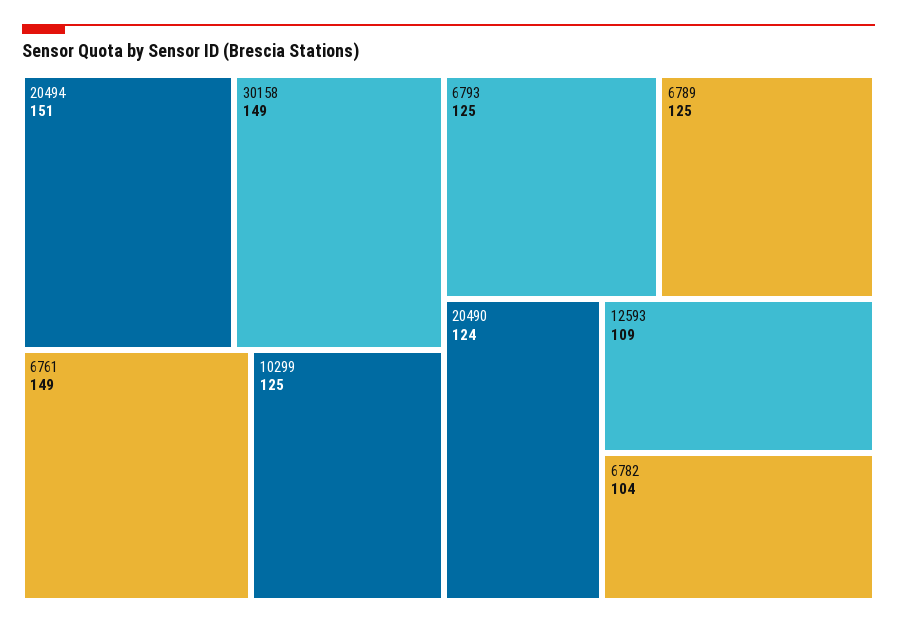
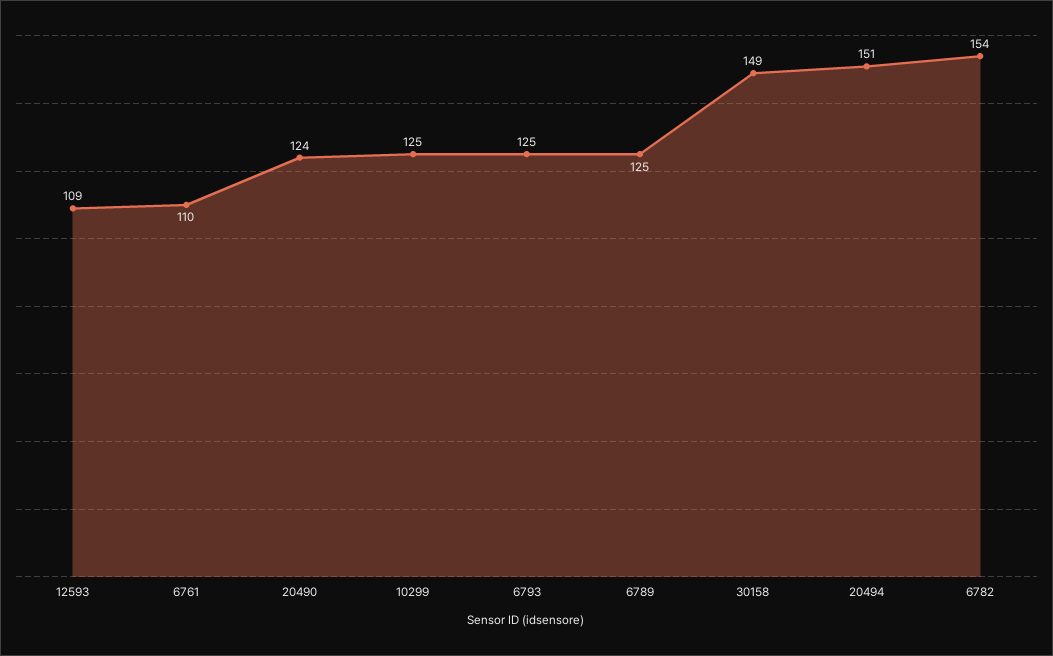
6761: 149 -> 110
6782: 104 -> 154

